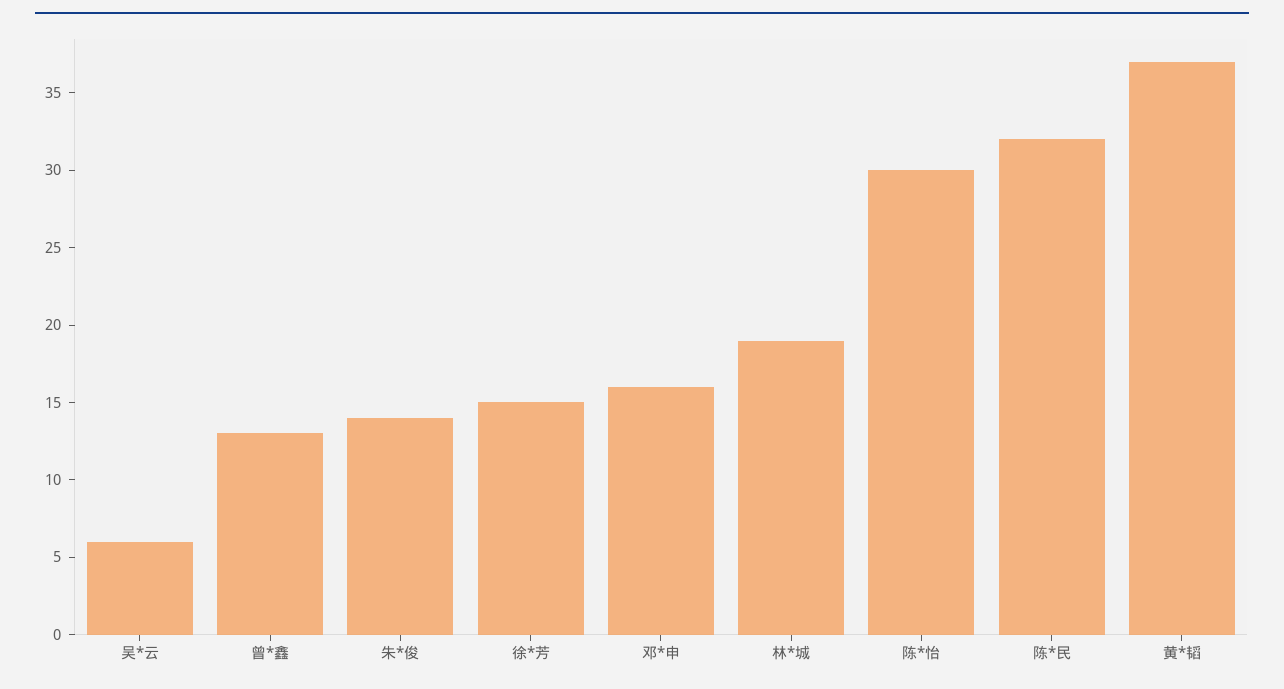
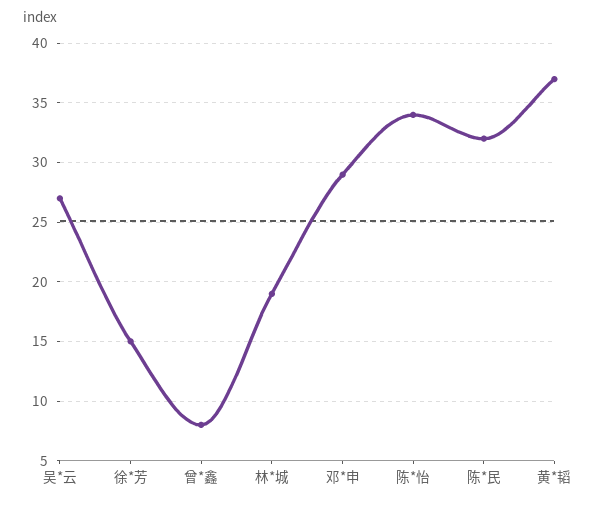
吴*云: 6 -> 27
曾*鑫: 13 -> 8
朱*俊: 14 -> none
邓*申: 16 -> 29
陈*怡: 30 -> 34

